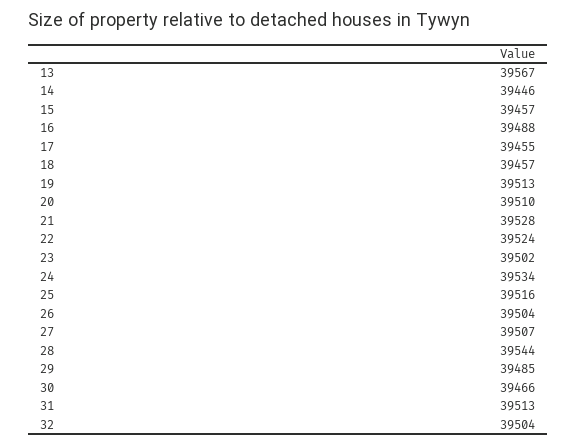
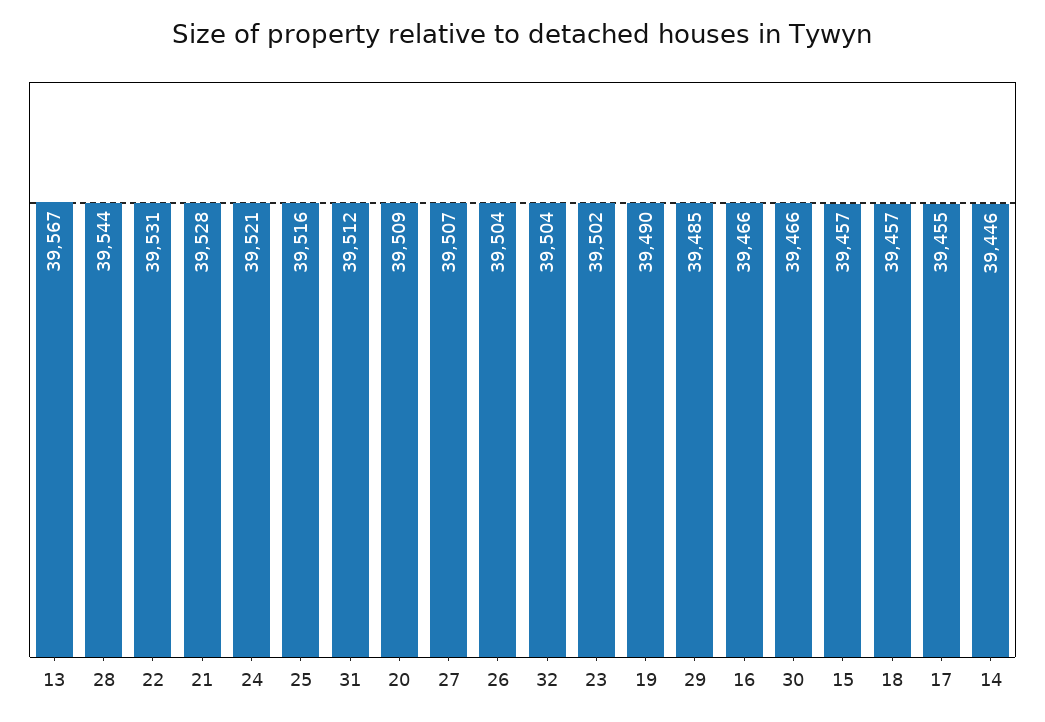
16: 39488 -> 39466
19: 39513 -> 39490
20: 39510 -> 39509
22: 39524 -> 39531
24: 39534 -> 39521
31: 39513 -> 39512

